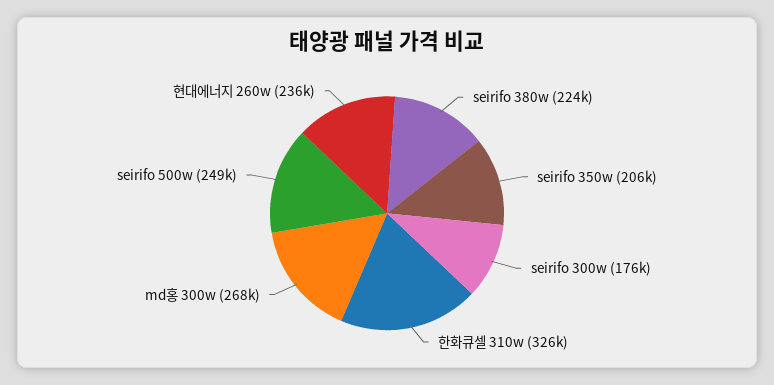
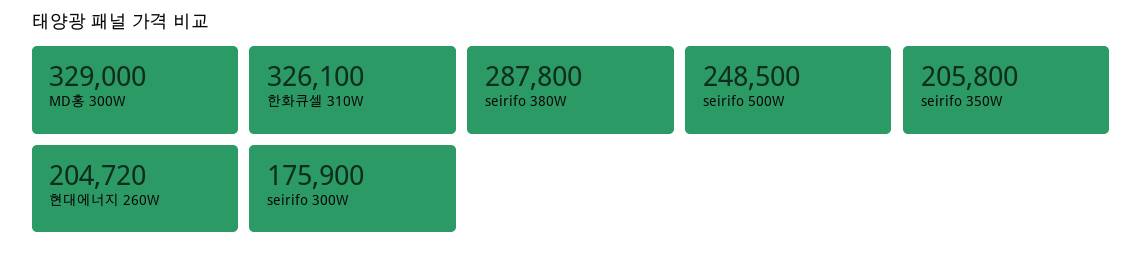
seirifo 380w: 224000 -> 287800
md홍 300w: 268000 -> 329000
현대에너지 260w: 236000 -> 204720

